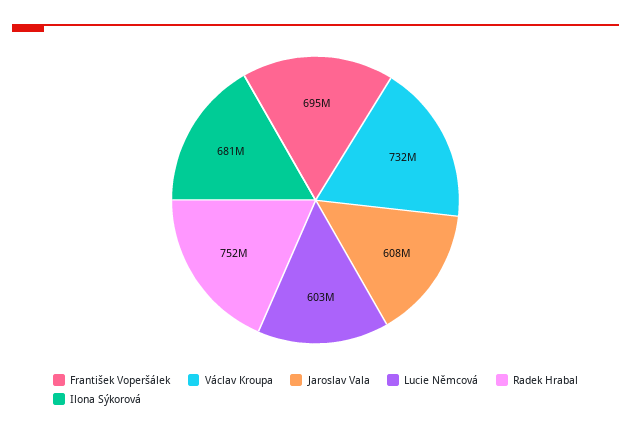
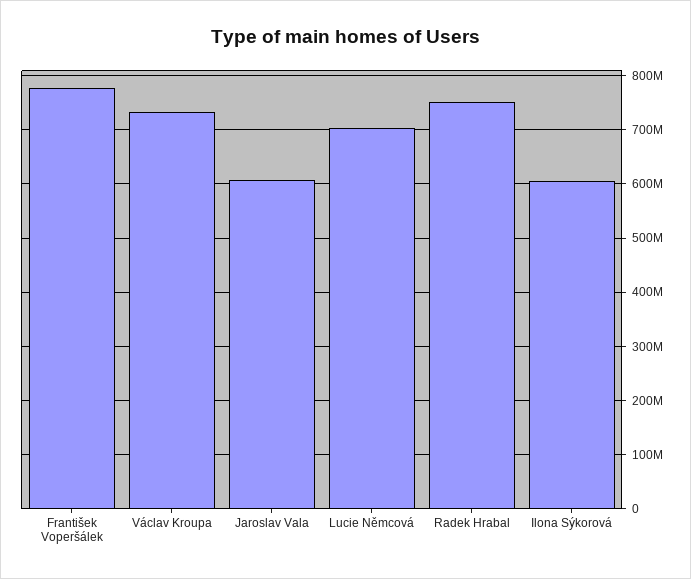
František Voperšálek: 695000000 -> 780000000
Lucie Němcová: 603000000 -> 700000000
Ilona Sýkorová: 681000000 -> 600000000

